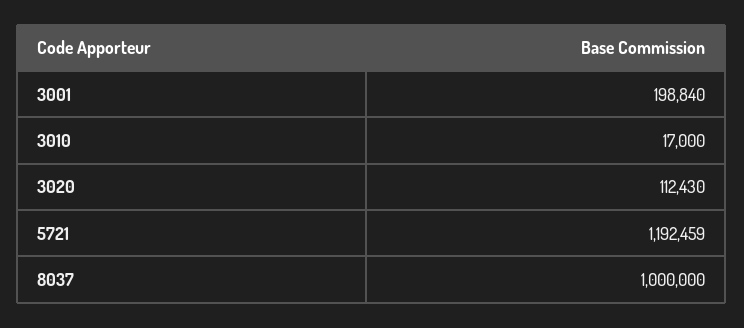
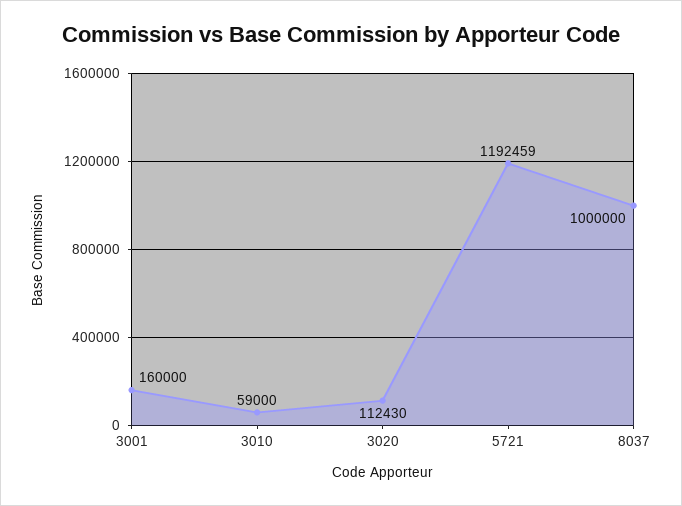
3001: 198840 -> 160000
3010: 17000 -> 59000

